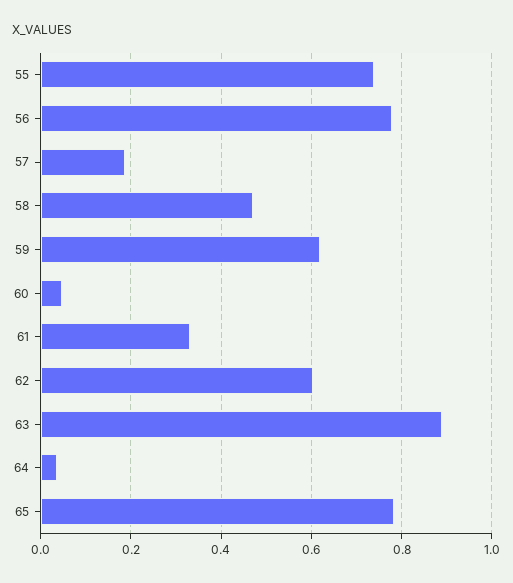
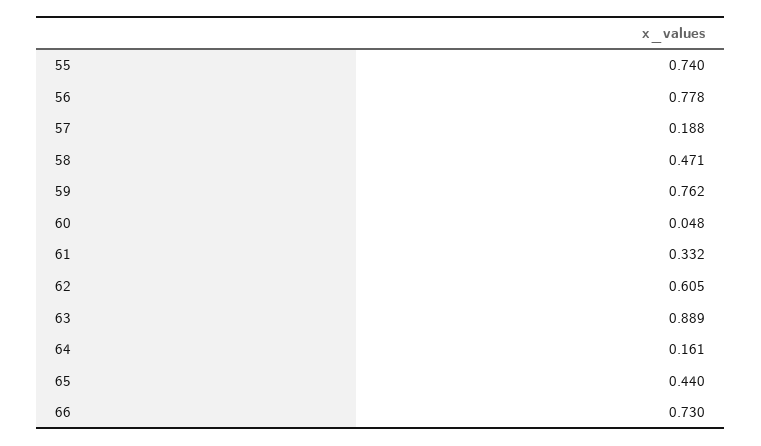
59: 0.62 -> 0.762
64: 0.04 -> 0.161
65: 0.78 -> 0.44
66: none -> 0.73

